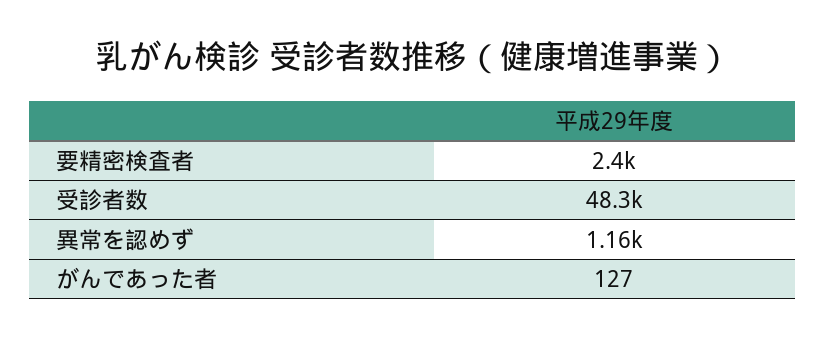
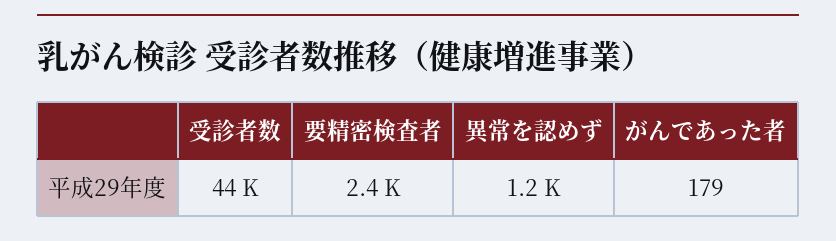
受診者数: 48300 -> 44000
がんであった者: 127 -> 179

